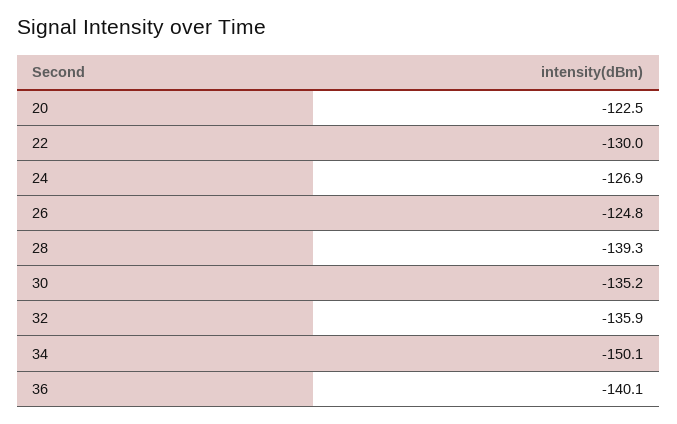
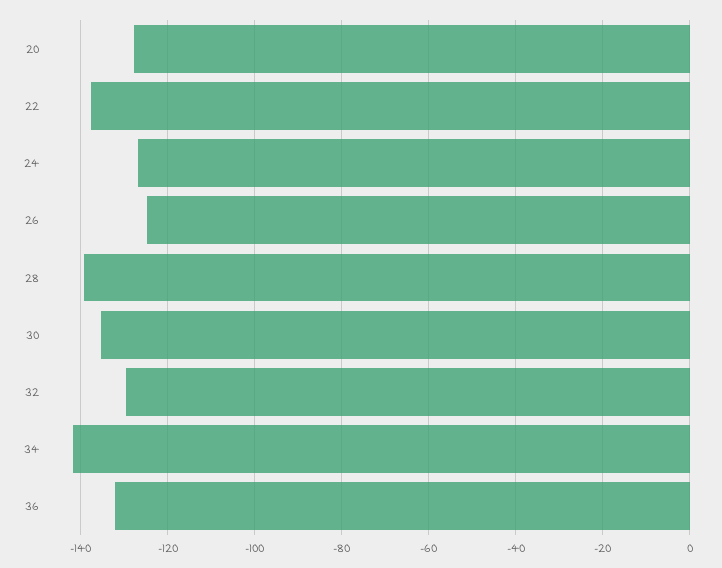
20: -122.5 -> -128
22: -130 -> -138
32: -135.9 -> -130
34: -150.1 -> -142
36: -140.1 -> -132

